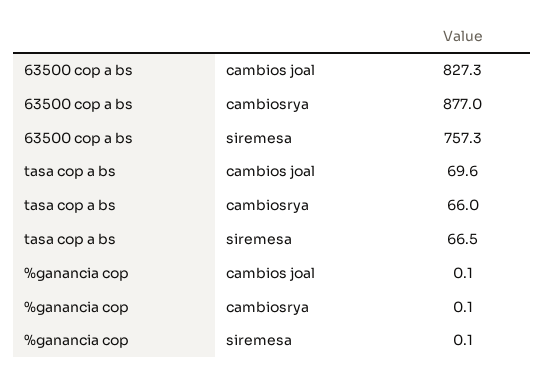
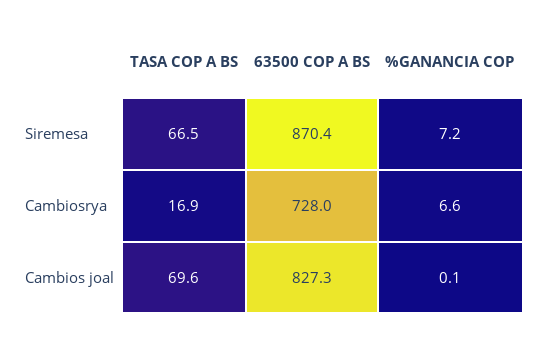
63500 cop a bs, cambiosrya: 877 -> 728
63500 cop a bs, siremesa: 757.3 -> 870.4
tasa cop a bs, cambiosrya: 66 -> 16.9
%ganancia cop, cambiosrya: 0.1 -> 6.6
%ganancia cop, siremesa: 0.1 -> 7.2

